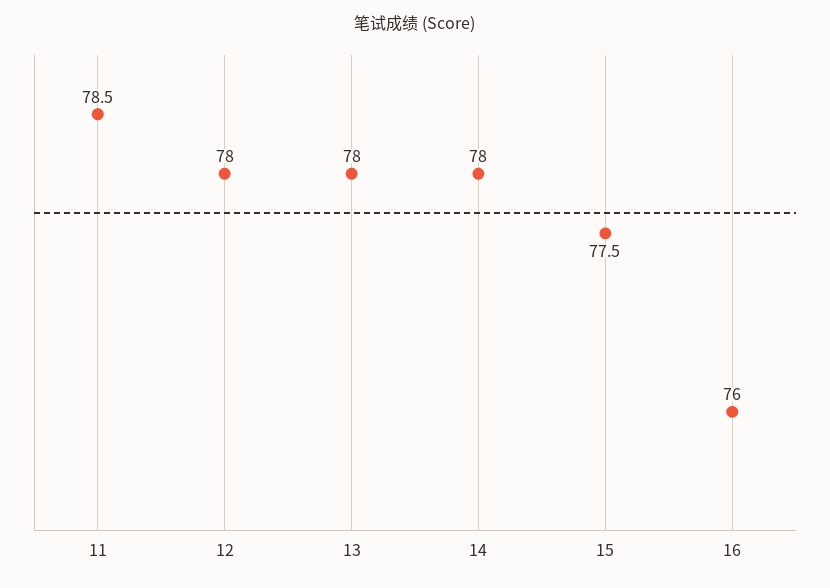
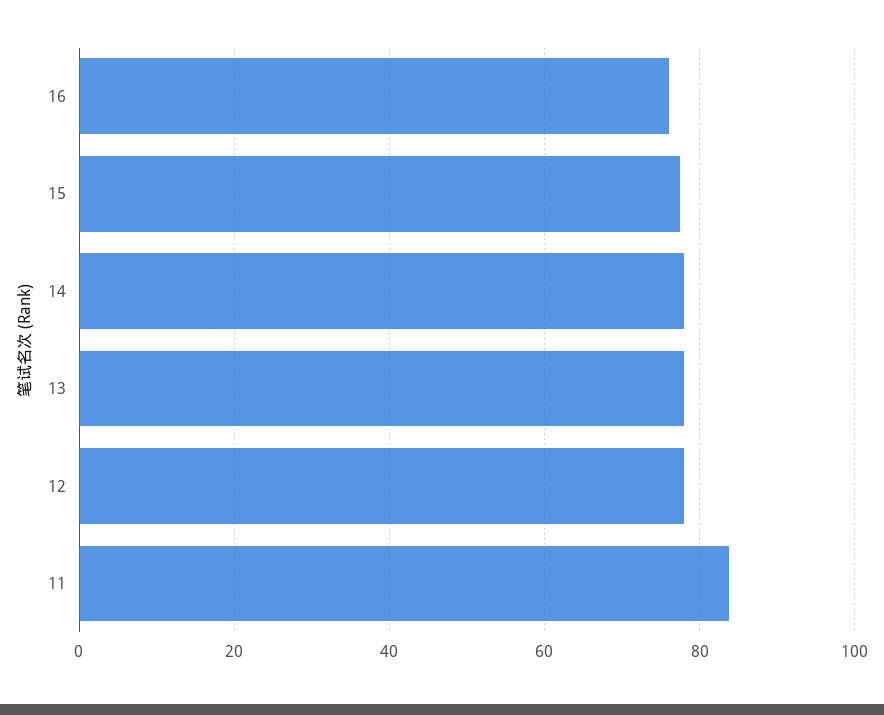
11: 78.5 -> 84

